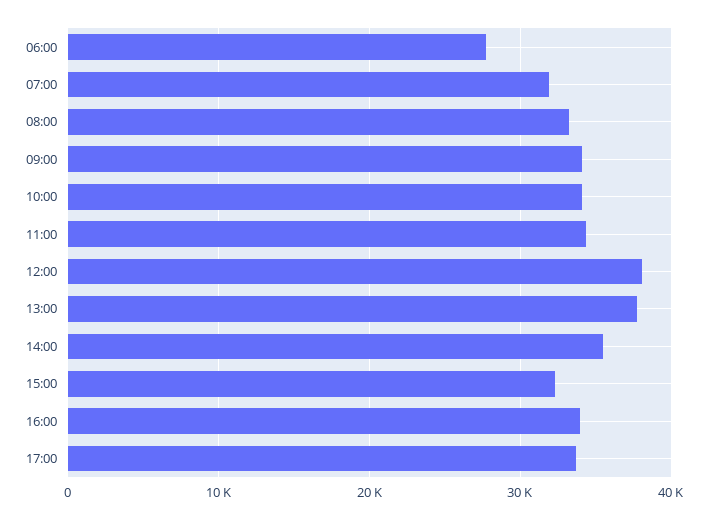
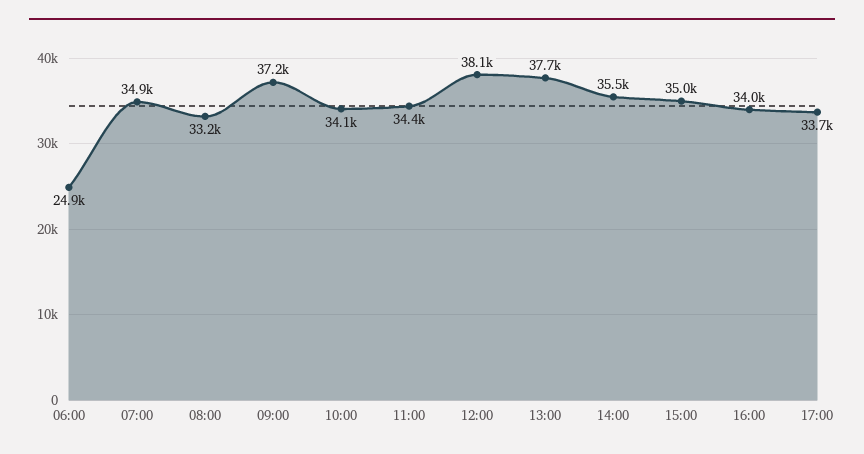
06:00: 28000 -> 24900
07:00: 32000 -> 34900
09:00: 34000 -> 37200
15:00: 32000 -> 35000

